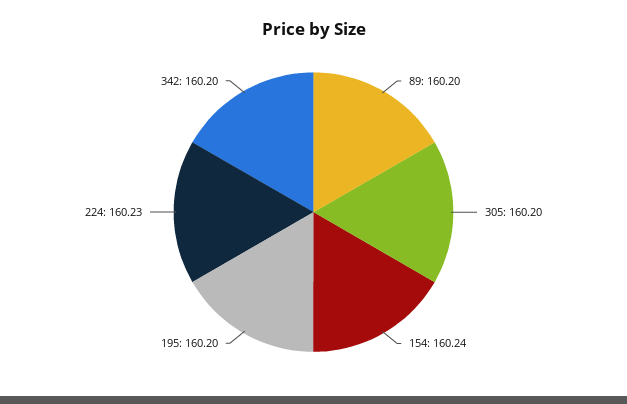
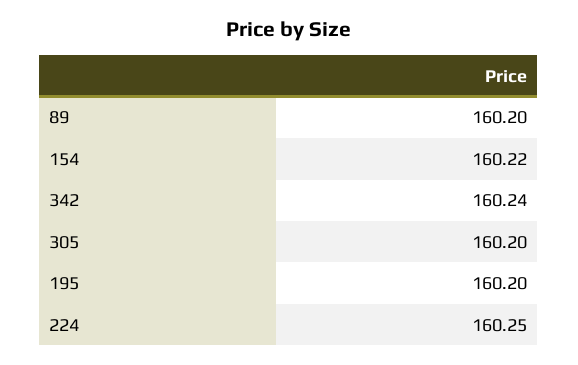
154: 160.24 -> 160.22
224: 160.23 -> 160.25
342: 160.2 -> 160.24

